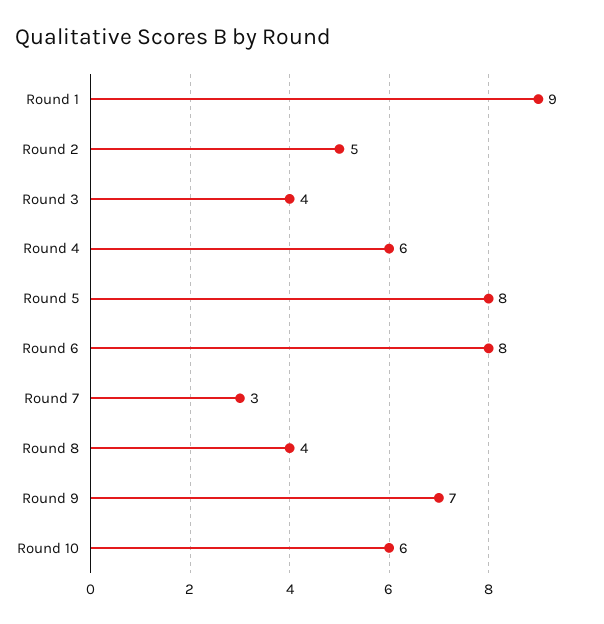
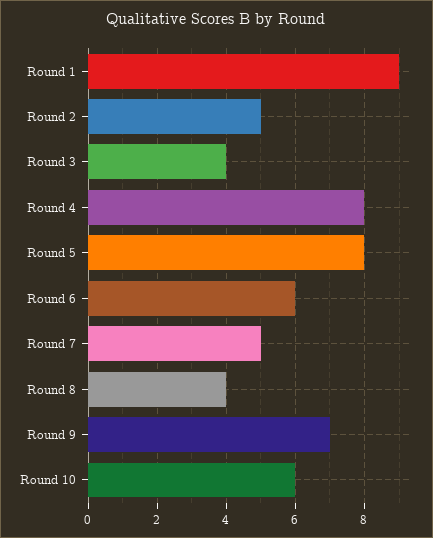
Round 4: 6 -> 8
Round 6: 8 -> 6
Round 7: 3 -> 5

